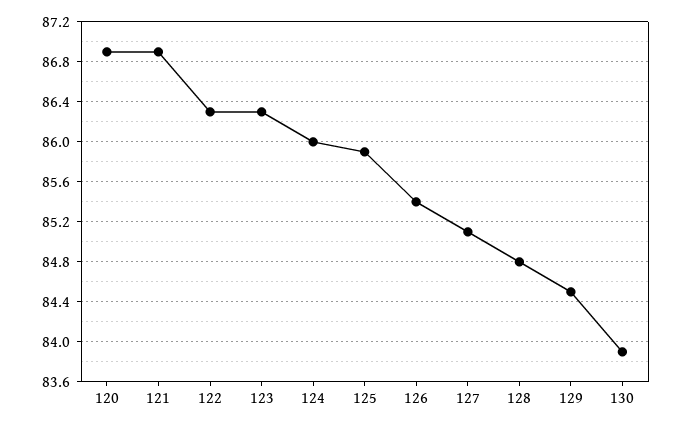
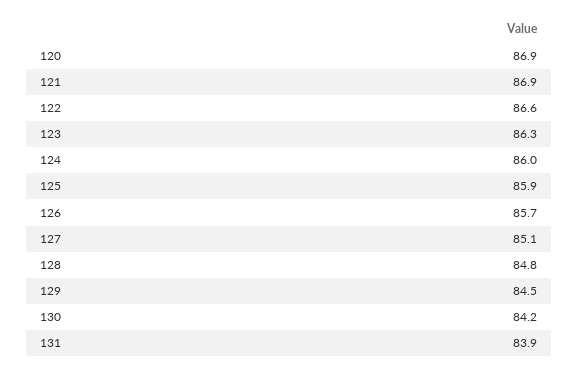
122: 86.3 -> 86.6
126: 85.4 -> 85.7
130: 83.9 -> 84.2
131: none -> 83.9

